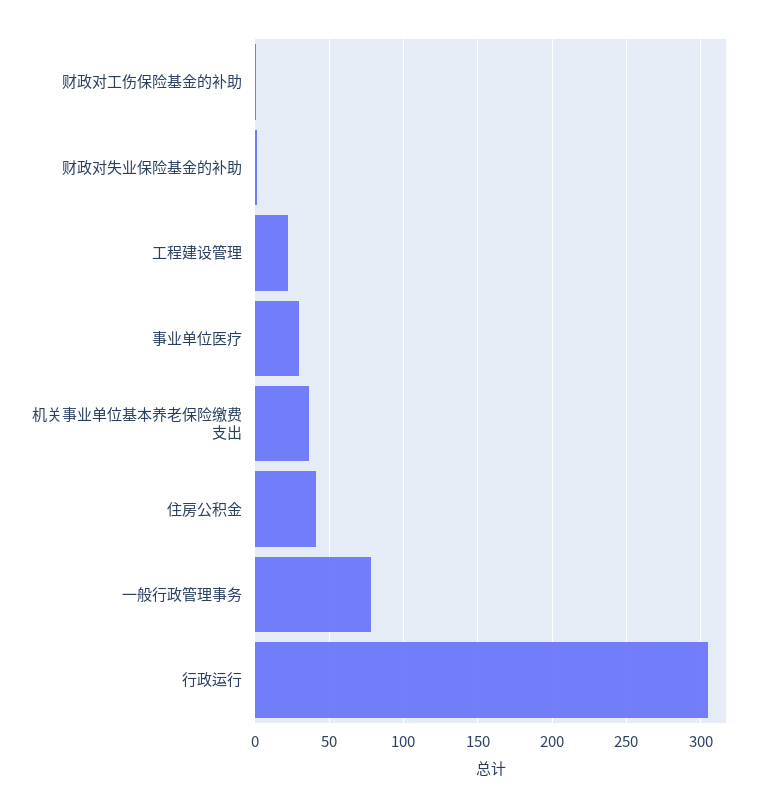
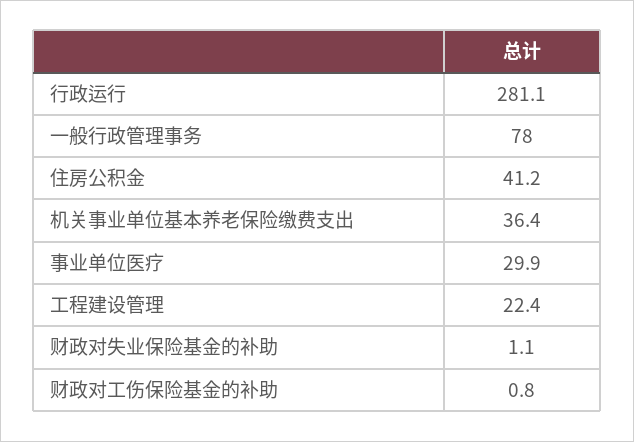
行政运行: 305 -> 281.1

